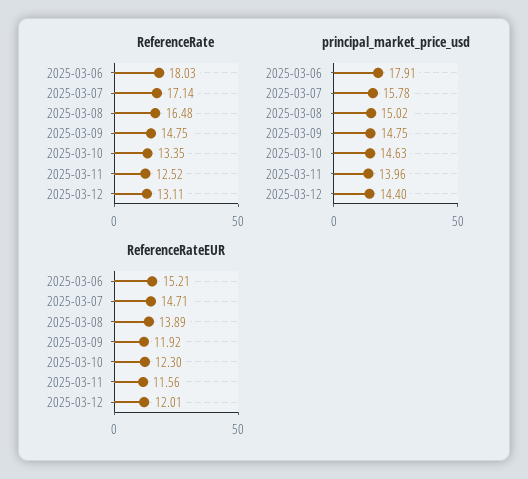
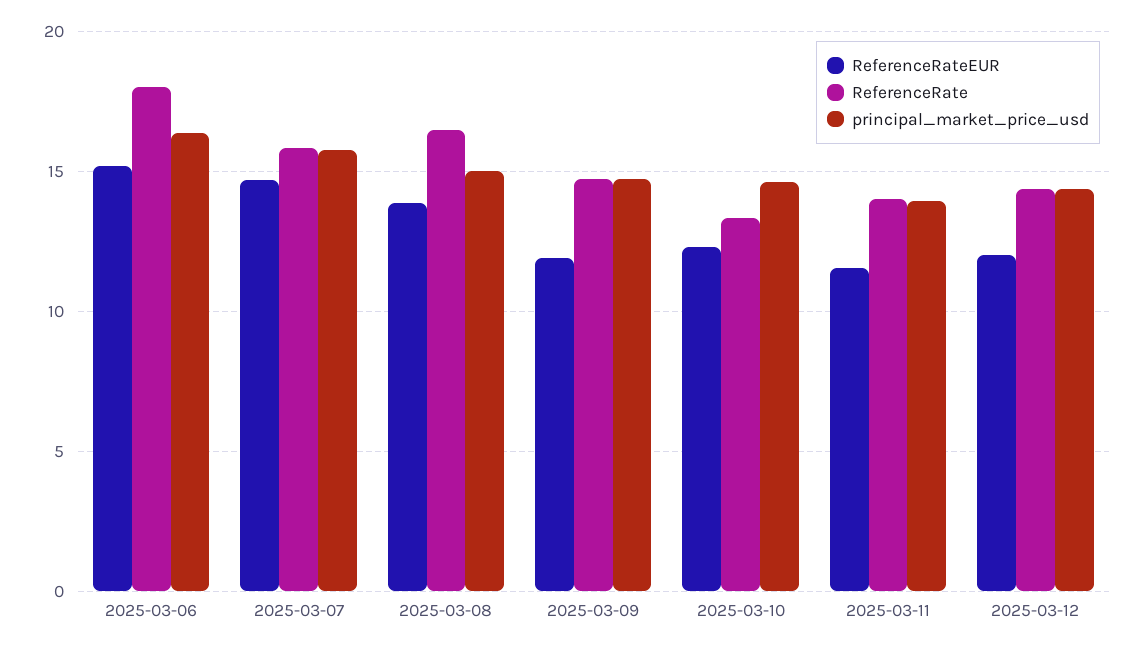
ReferenceRate, 2025-03-07: 17.14 -> 16
ReferenceRate, 2025-03-11: 12.52 -> 14
ReferenceRate, 2025-03-12: 13.11 -> 14.5
principal_market_price_usd, 2025-03-06: 17.91 -> 16.5

